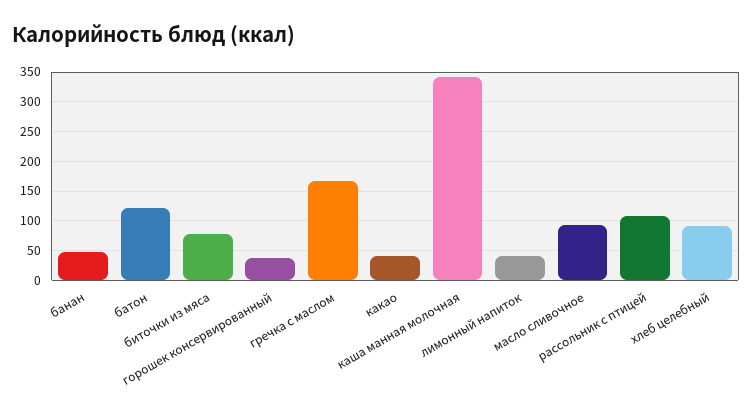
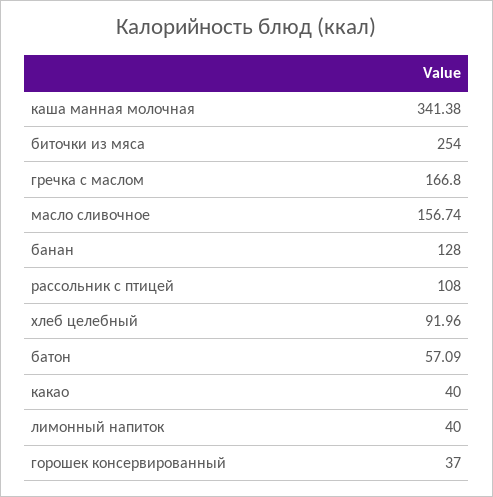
банан: 50 -> 128
батон: 125 -> 57.09
биточки из мяса: 75 -> 254
масло сливочное: 100 -> 156.74

